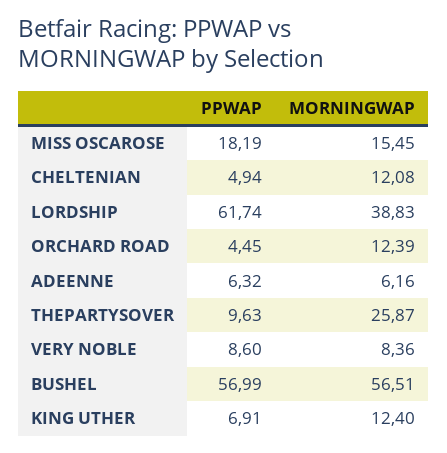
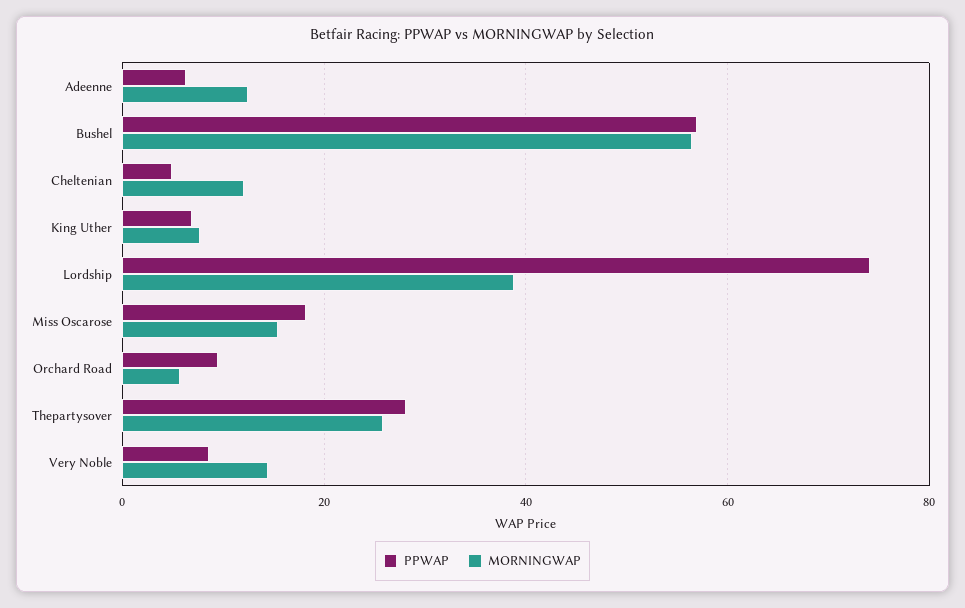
PPWAP, LORDSHIP: 61.74 -> 74
PPWAP, ORCHARD ROAD: 4.45 -> 10
MORNINGWAP, ORCHARD ROAD: 12.39 -> 6
MORNINGWAP, ADEENNE: 6.16 -> 12
PPWAP, THEPARTYSOVER: 9.63 -> 28
MORNINGWAP, VERY NOBLE: 8.36 -> 14
MORNINGWAP, KING UTHER: 12.4 -> 8

